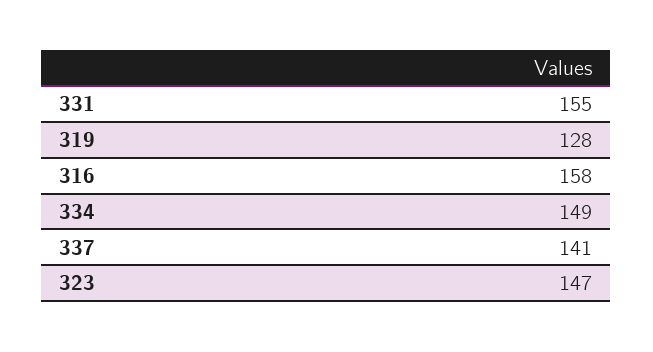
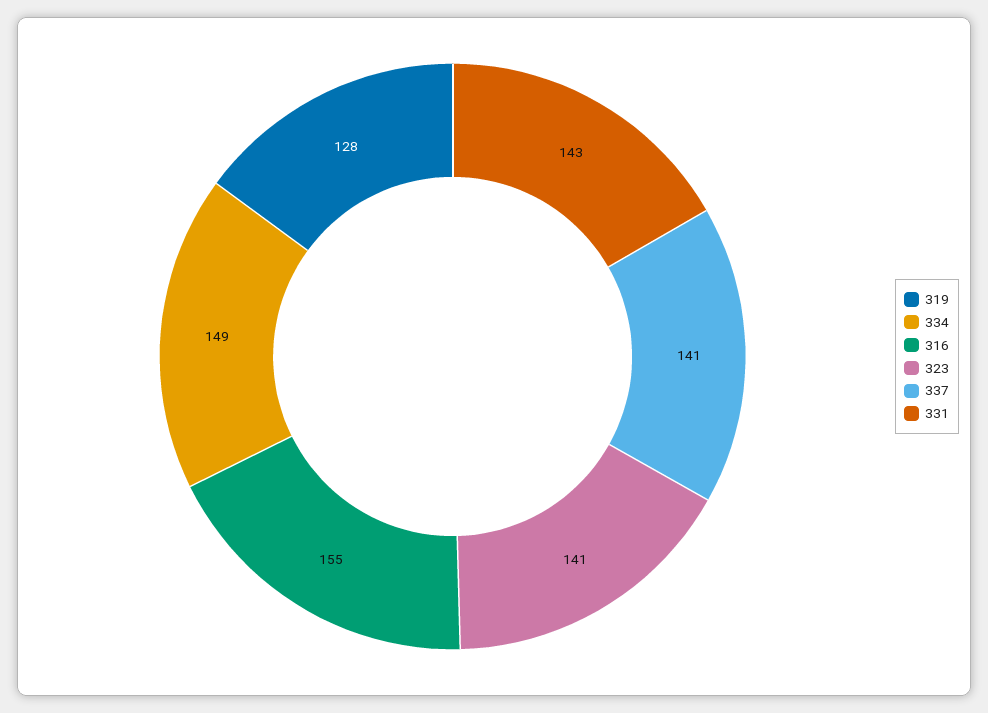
331: 155 -> 143
316: 158 -> 155
323: 147 -> 141

